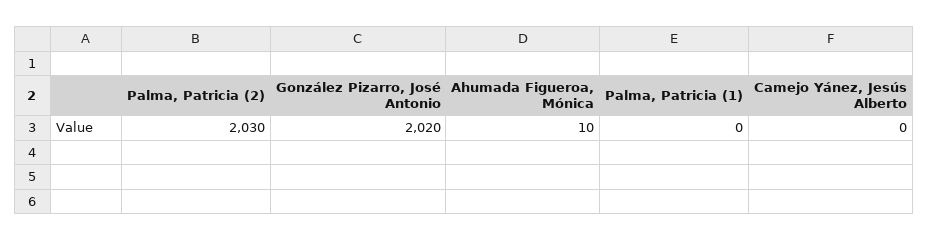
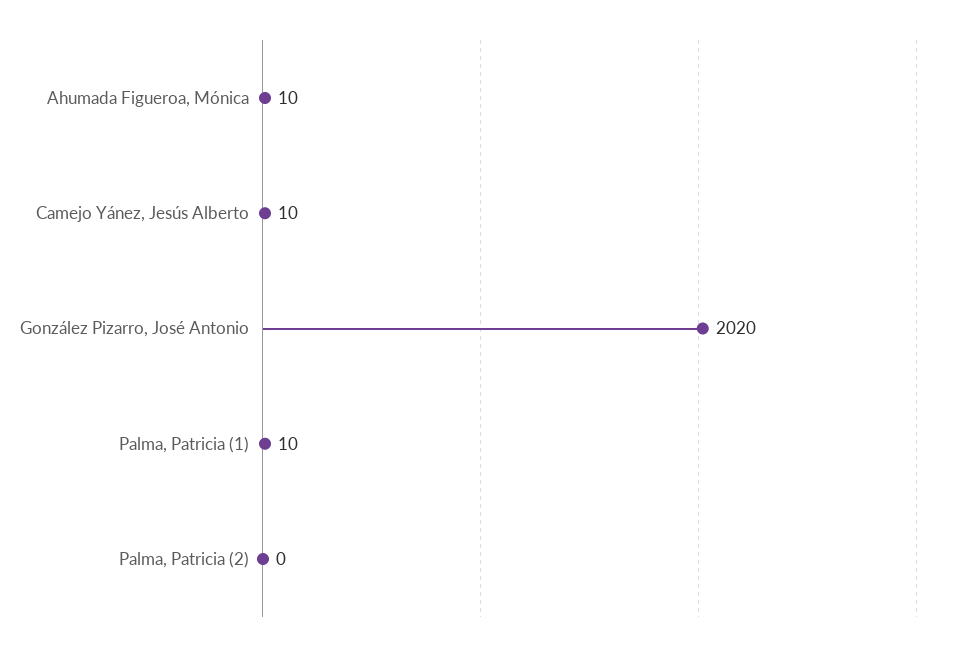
Palma, Patricia (2): 2030 -> 0
Palma, Patricia (1): 0 -> 10
Camejo Yánez, Jesús Alberto: 0 -> 10

